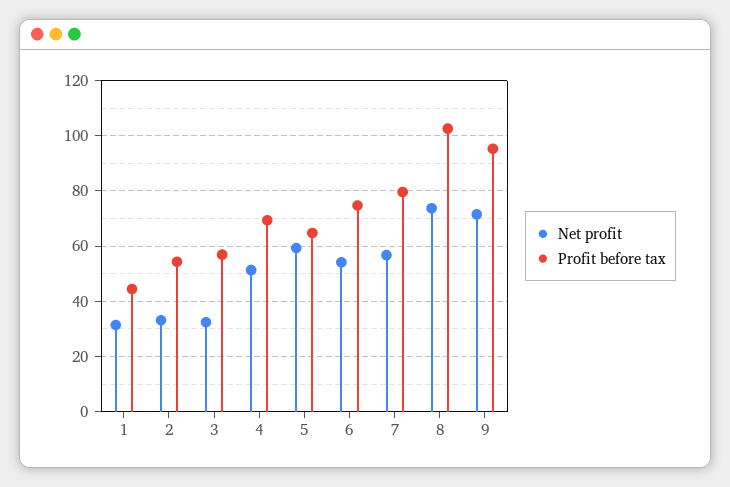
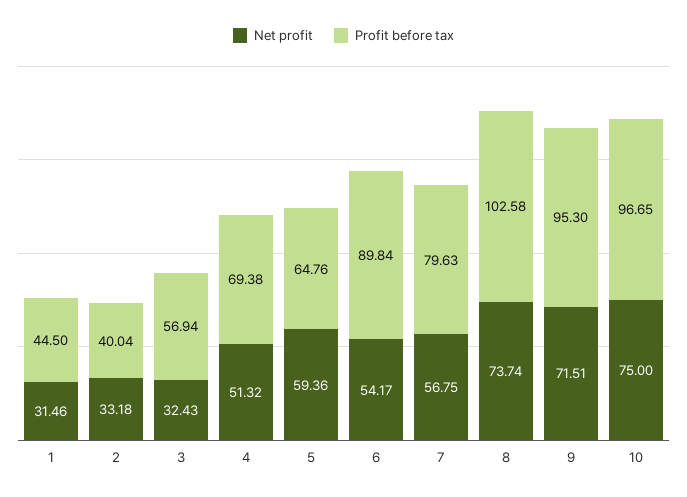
Profit before tax, 2: 55 -> 40.04
Profit before tax, 6: 75 -> 89.84
Net profit, 10: none -> 75
Profit before tax, 10: none -> 96.65

